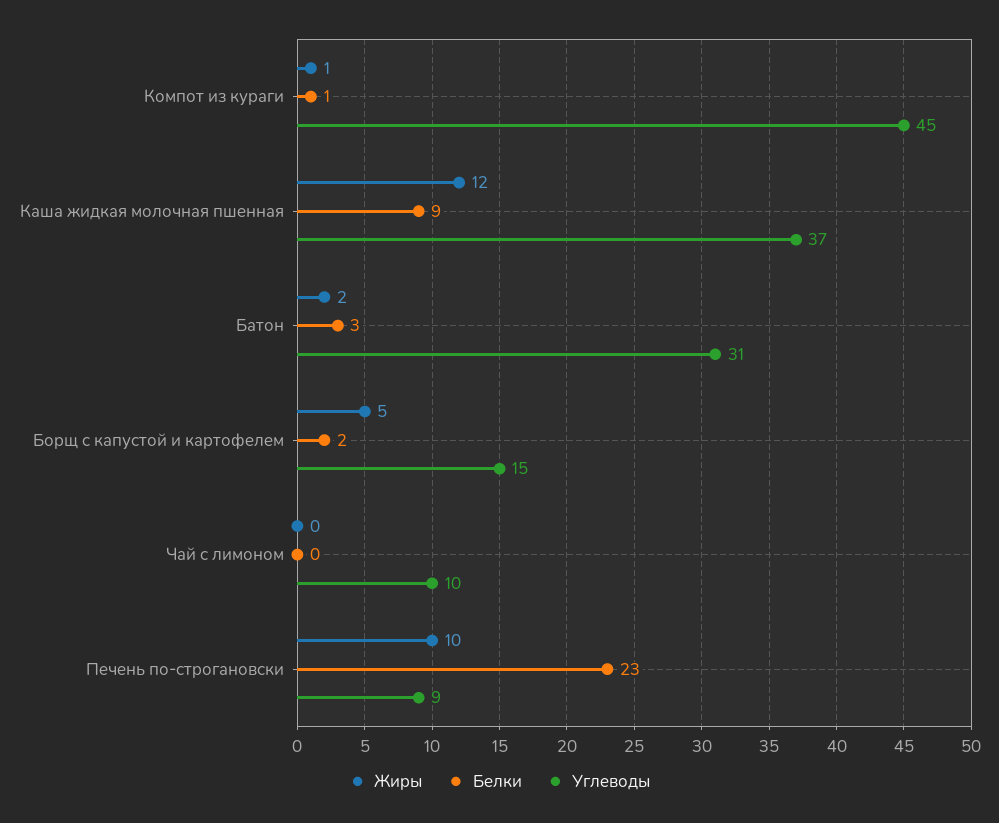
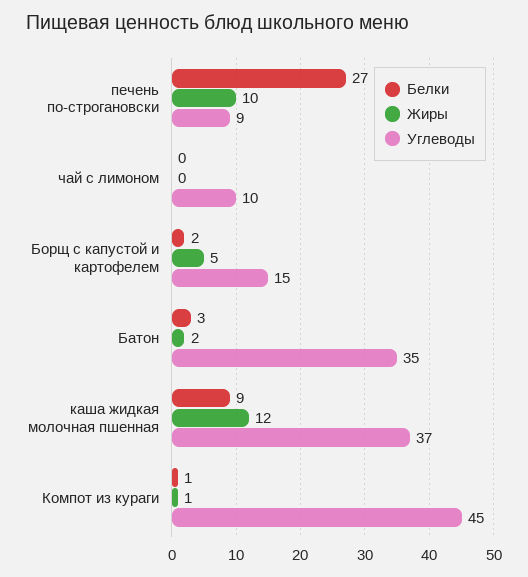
Углеводы, Батон: 31 -> 35
Белки, Печень по-строгановски: 23 -> 27

